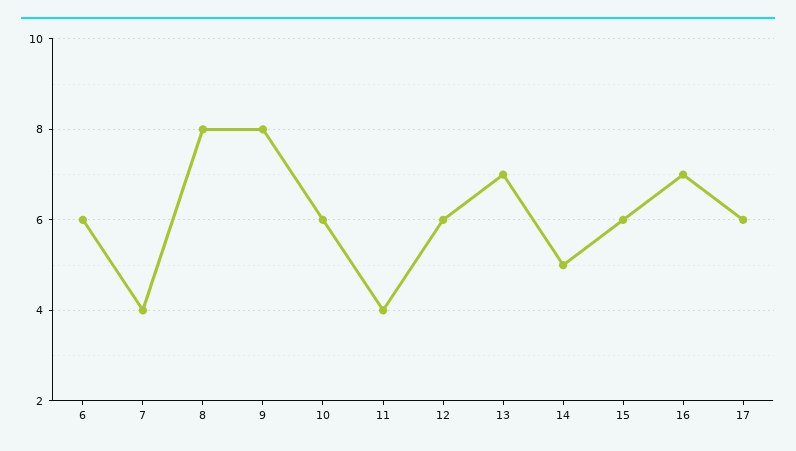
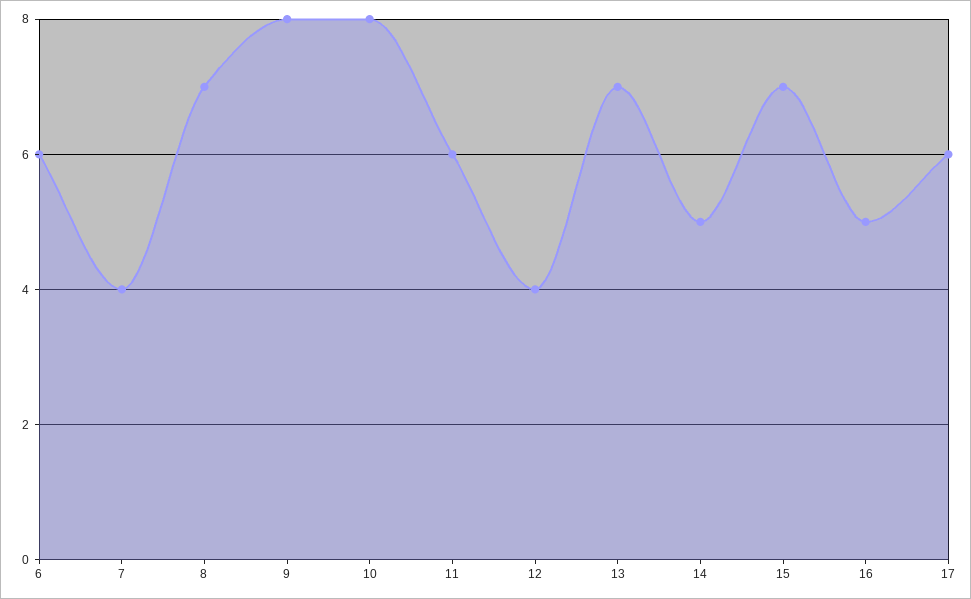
8: 8 -> 7
10: 6 -> 8
11: 4 -> 6
12: 6 -> 4
15: 6 -> 7
16: 7 -> 5

